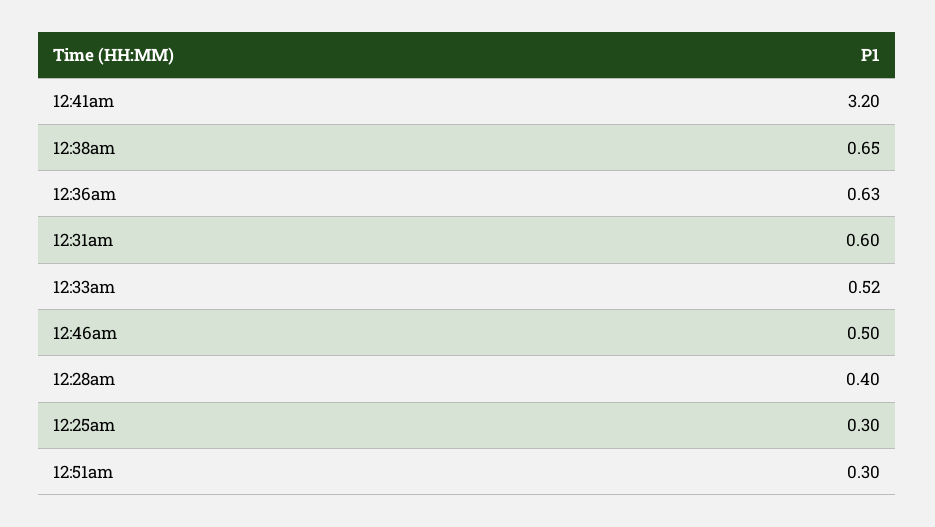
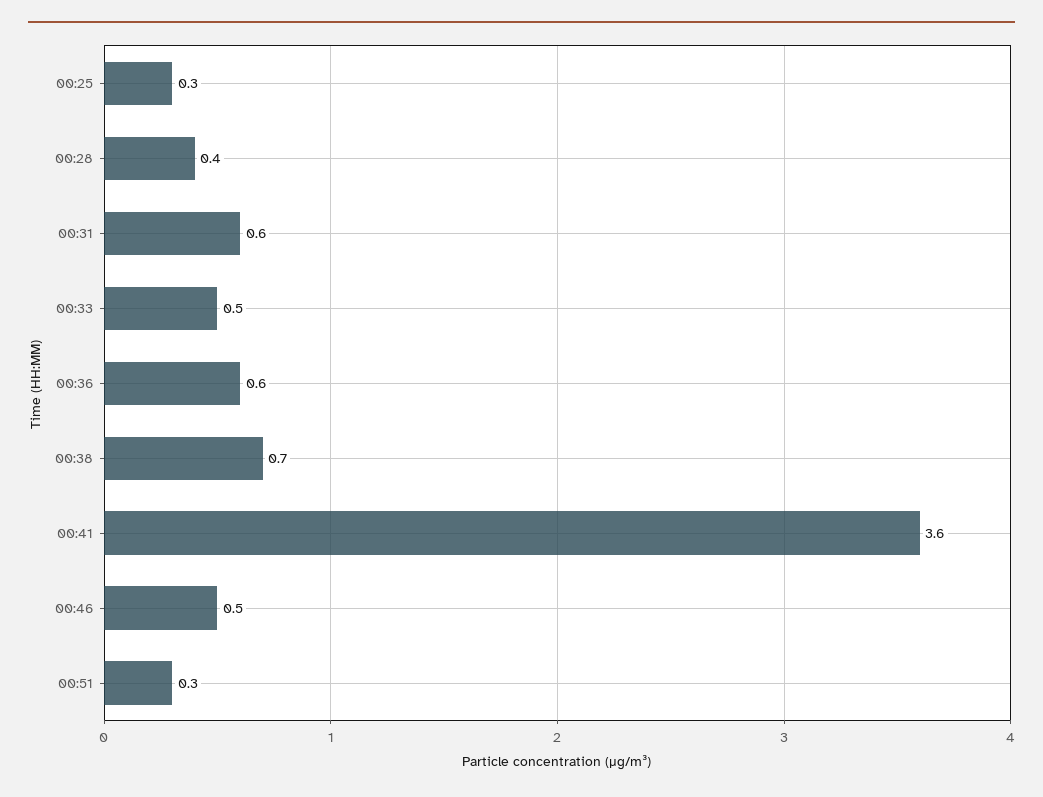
12:41am: 3.2 -> 3.6

